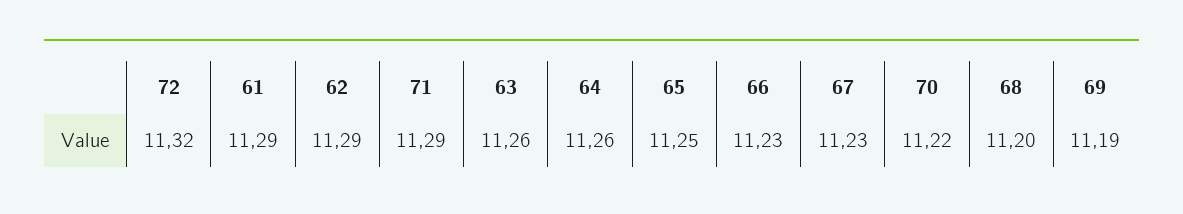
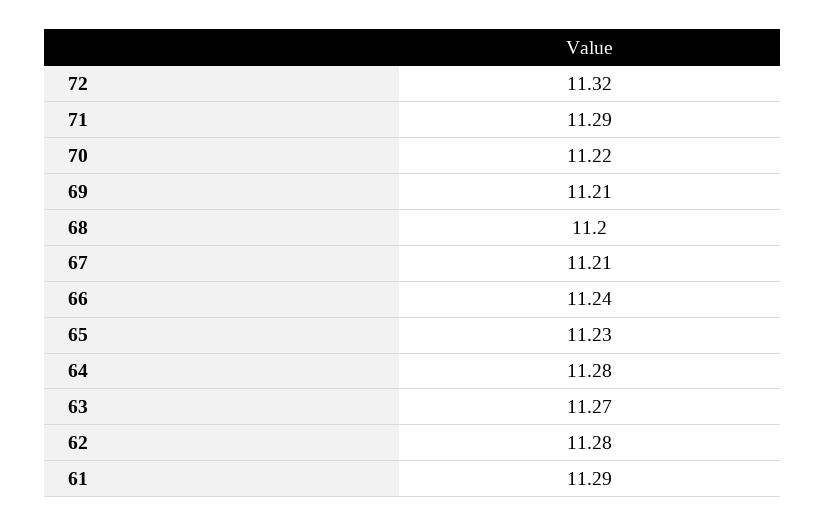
62: 11.29 -> 11.28
63: 11.26 -> 11.27
64: 11.26 -> 11.28
65: 11.25 -> 11.23
66: 11.23 -> 11.24
67: 11.23 -> 11.21
69: 11.19 -> 11.21

